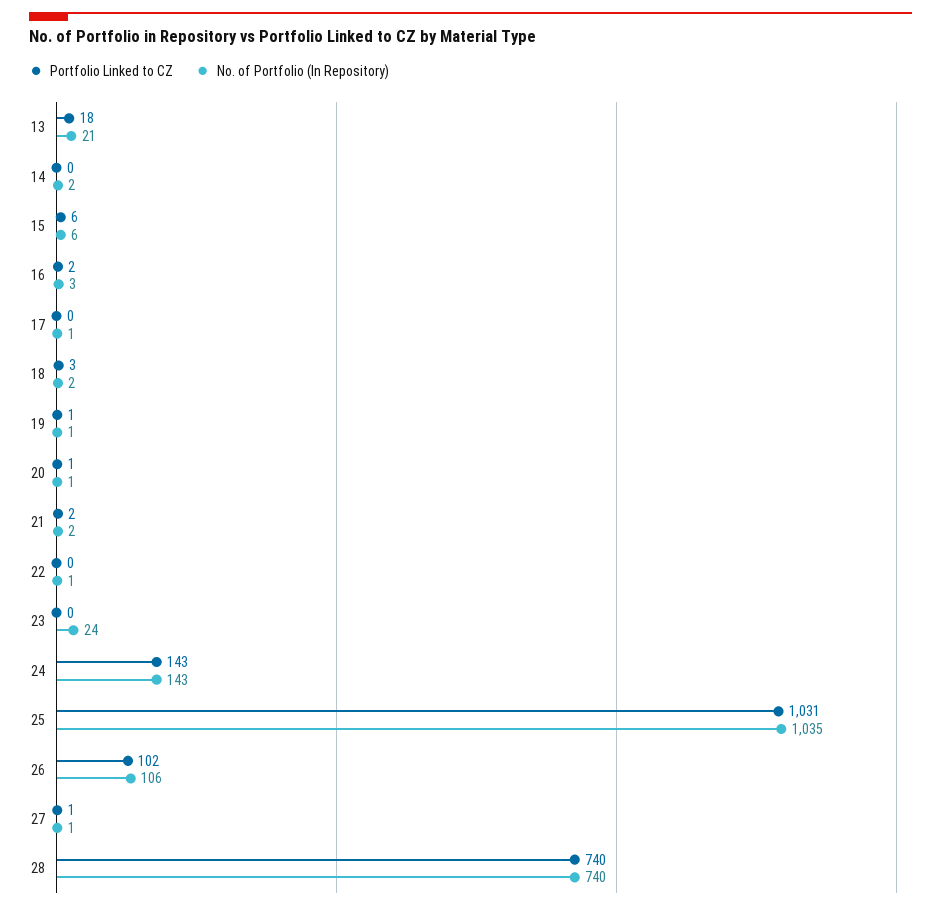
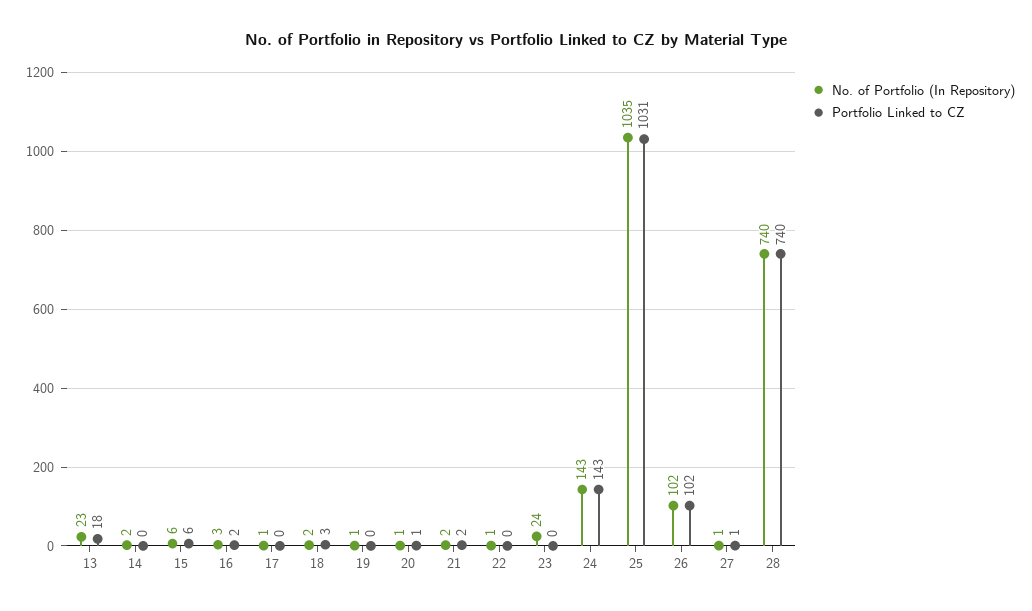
No. of Portfolio (In Repository), 13: 21 -> 23
Portfolio Linked to CZ, 19: 1 -> 0
No. of Portfolio (In Repository), 26: 106 -> 102

